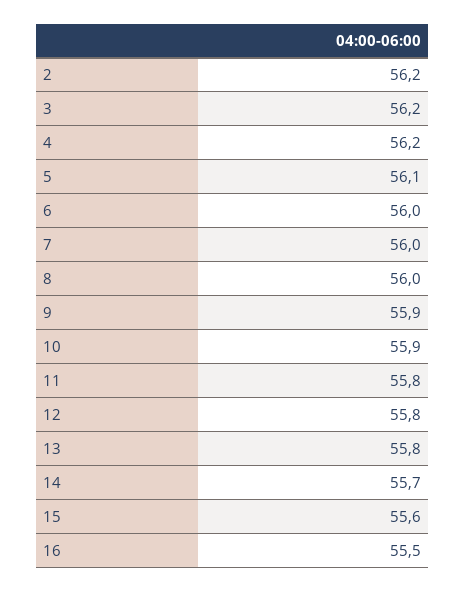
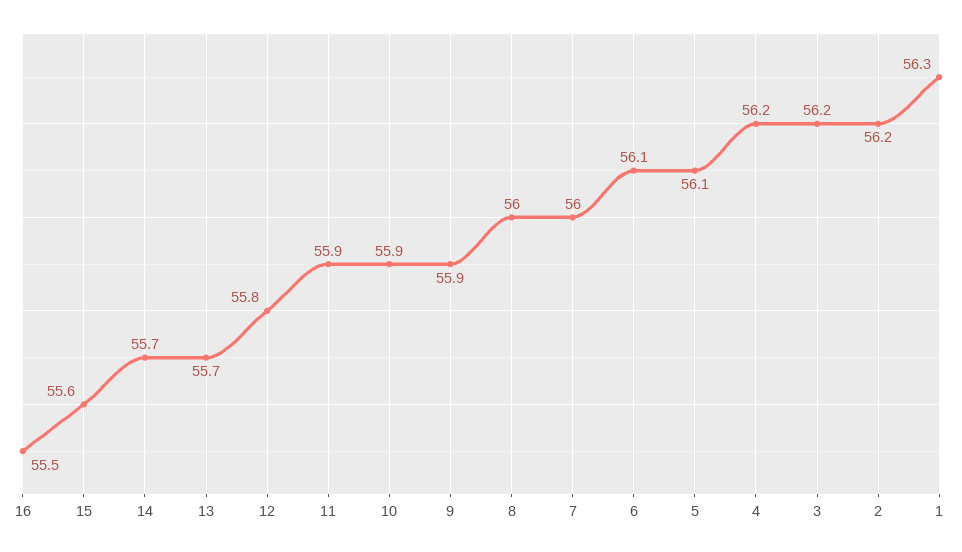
6: 56 -> 56.1
11: 55.8 -> 55.9
13: 55.8 -> 55.7
1: none -> 56.3

